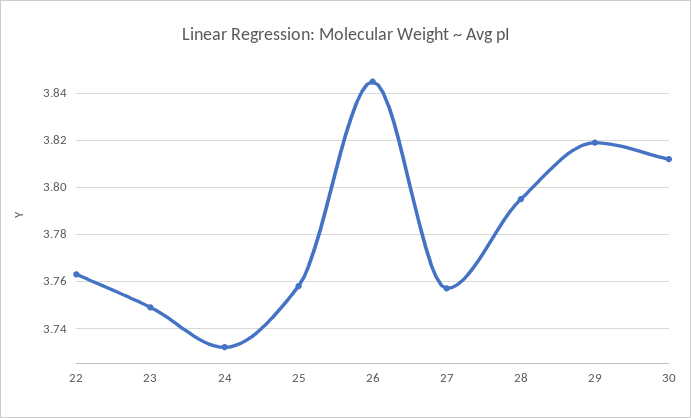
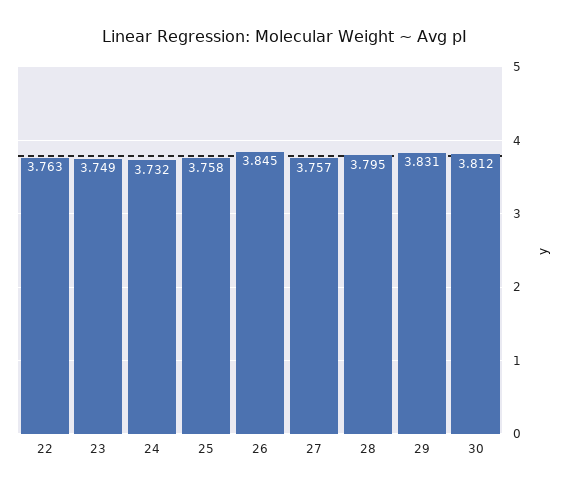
29: 3.82 -> 3.831

